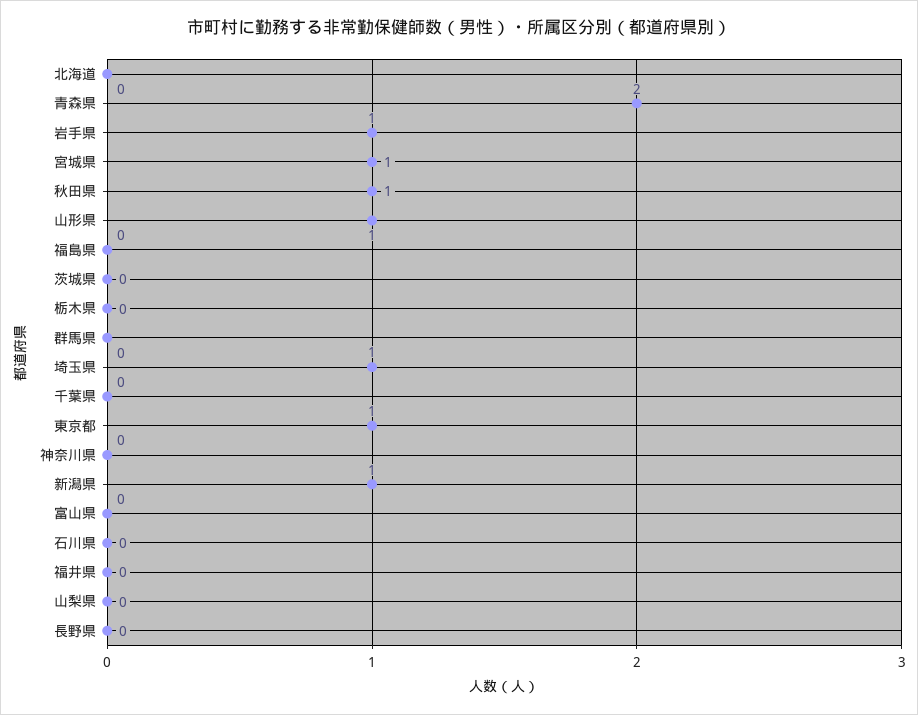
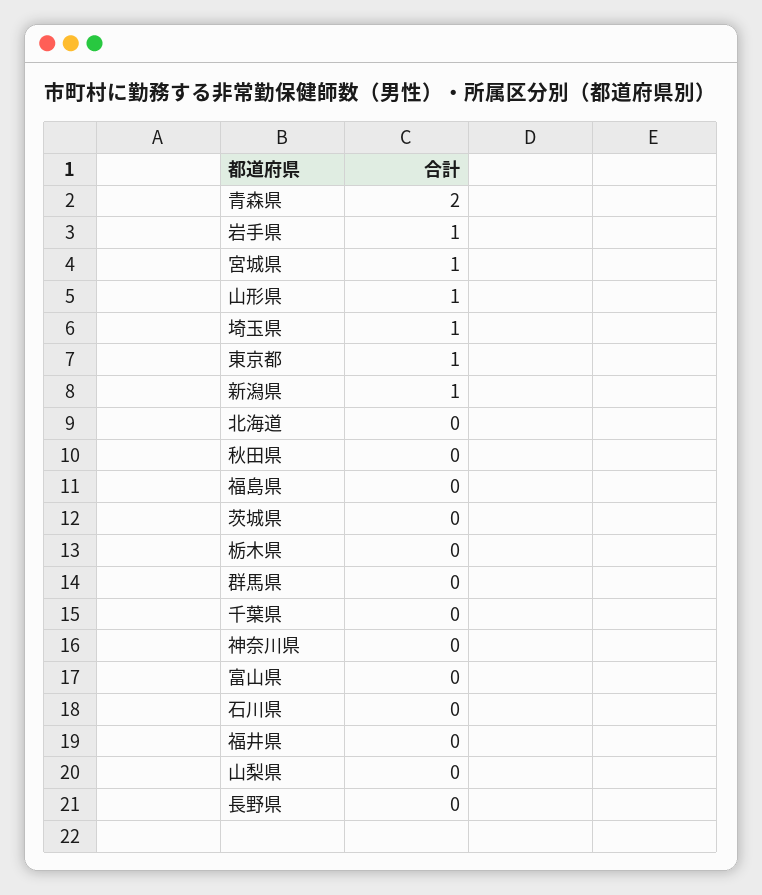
秋田県: 1 -> 0

